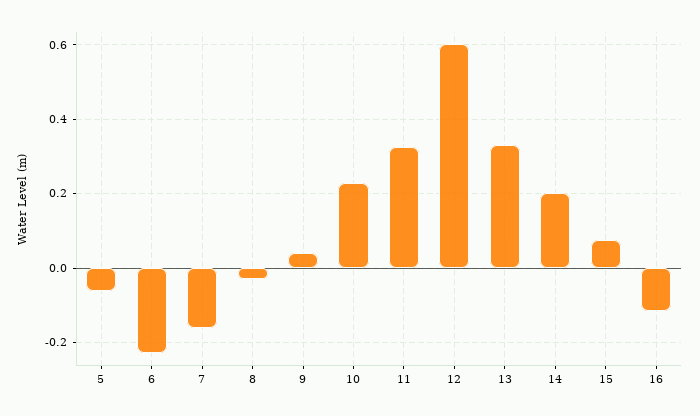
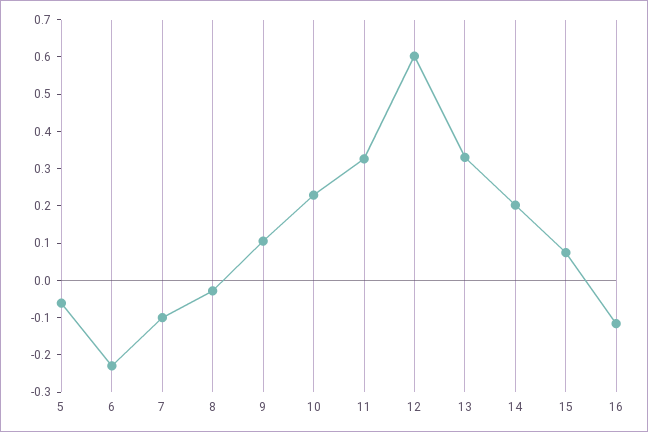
7: -0.16 -> -0.1
9: 0.04 -> 0.1

